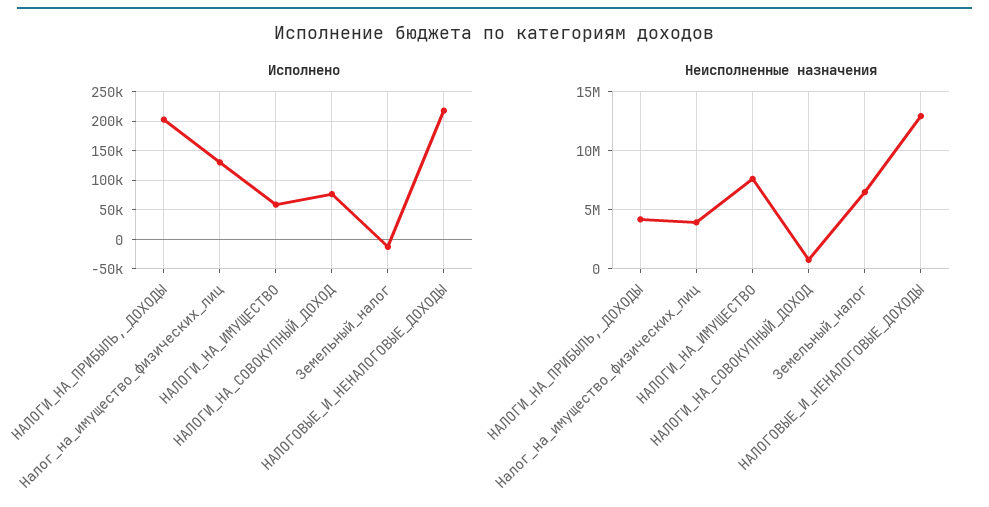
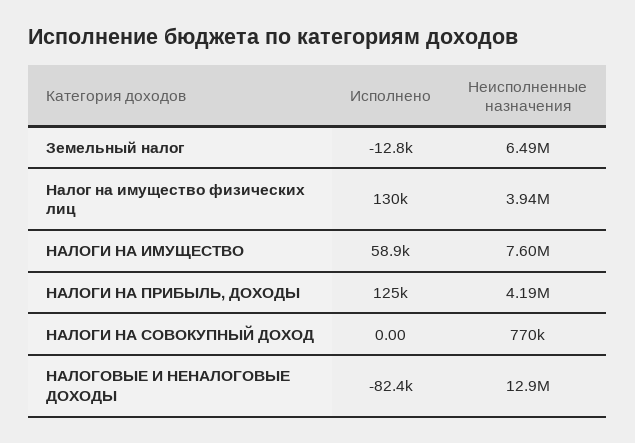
Исполнено, НАЛОГИ_НА_ПРИБЫЛЬ,_ДОХОДЫ: 200000 -> 125000
Исполнено, НАЛОГИ_НА_СОВОКУПНЫЙ_ДОХОД: 75000 -> 0
Исполнено, НАЛОГОВЫЕ_И_НЕНАЛОГОВЫЕ_ДОХОДЫ: 225000 -> -82400

